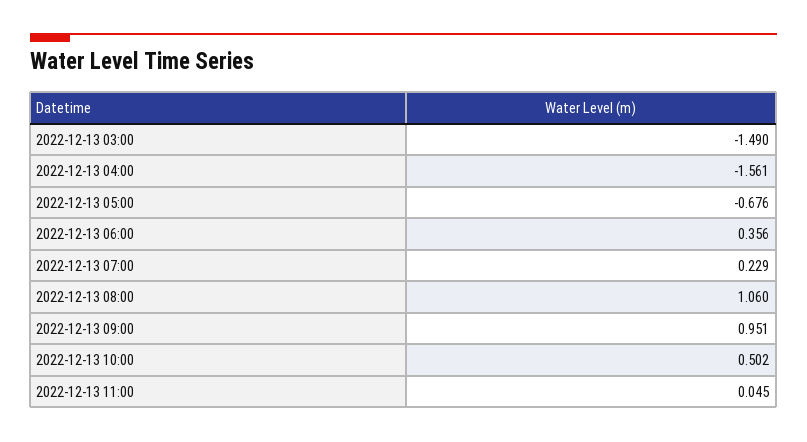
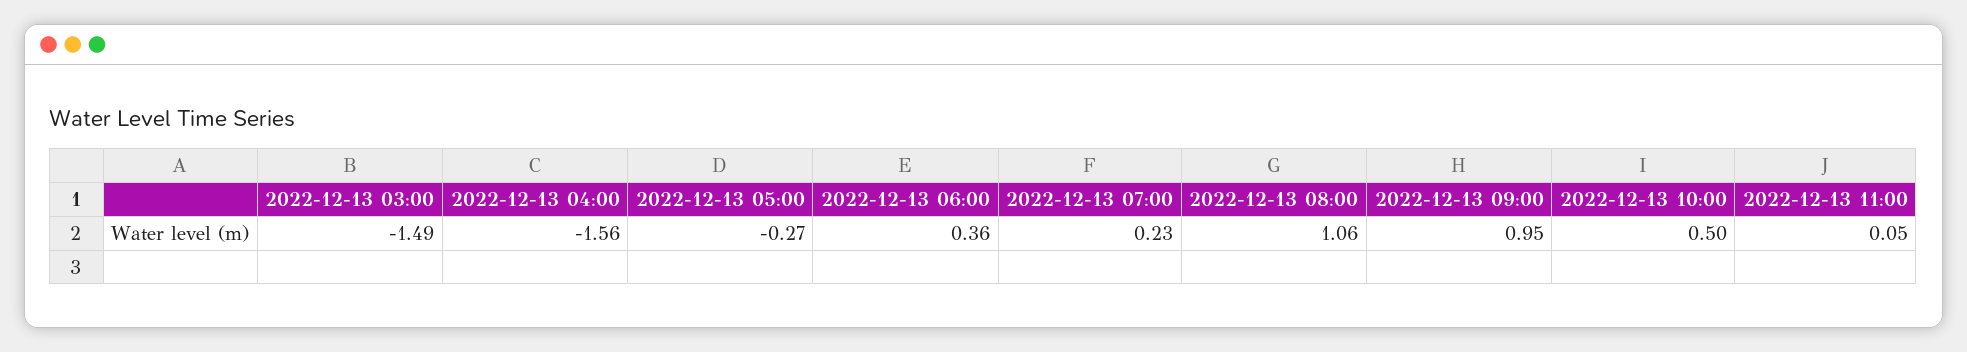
2022-12-13 05:00: -0.676 -> -0.27

